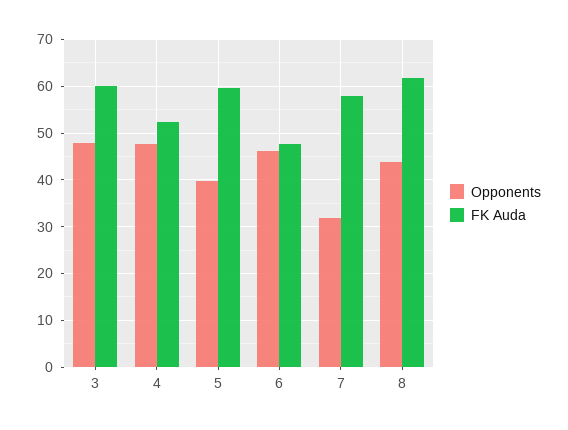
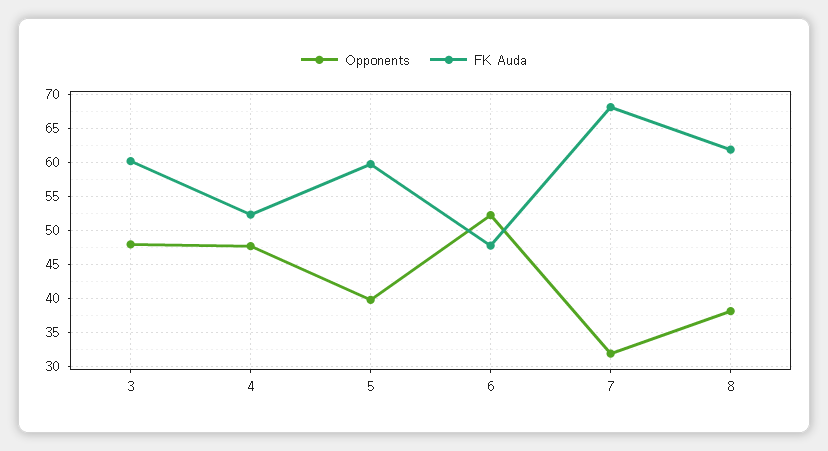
Opponents, 6: 46 -> 52
FK Auda, 7: 58 -> 68
Opponents, 8: 44 -> 38

